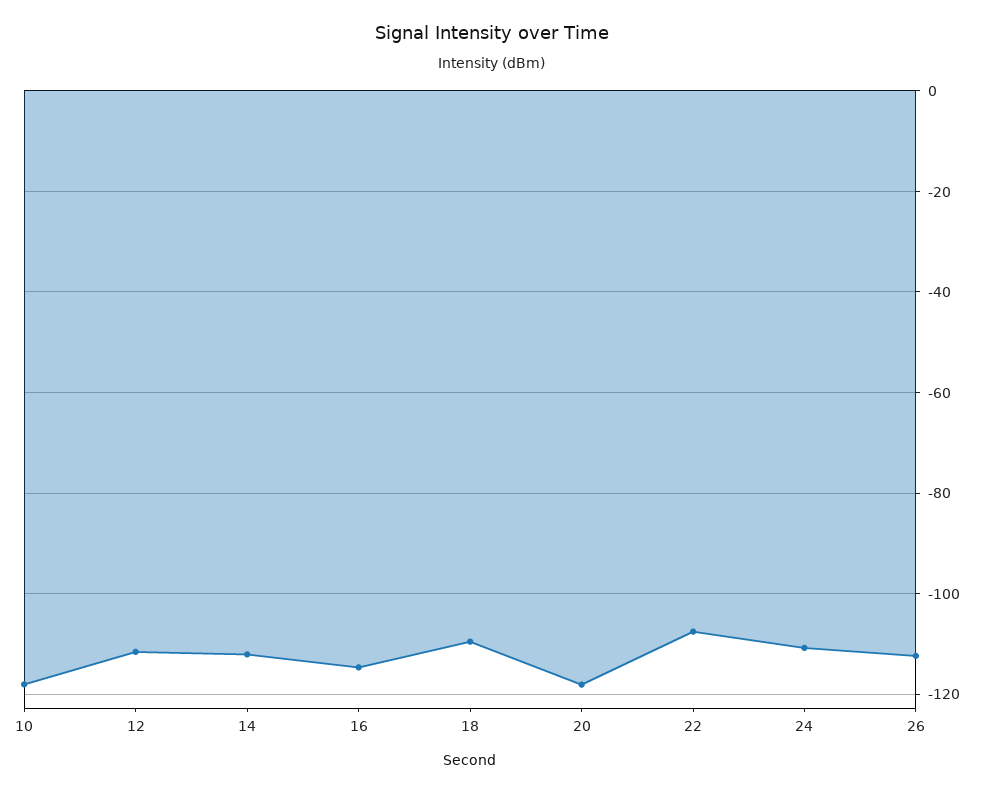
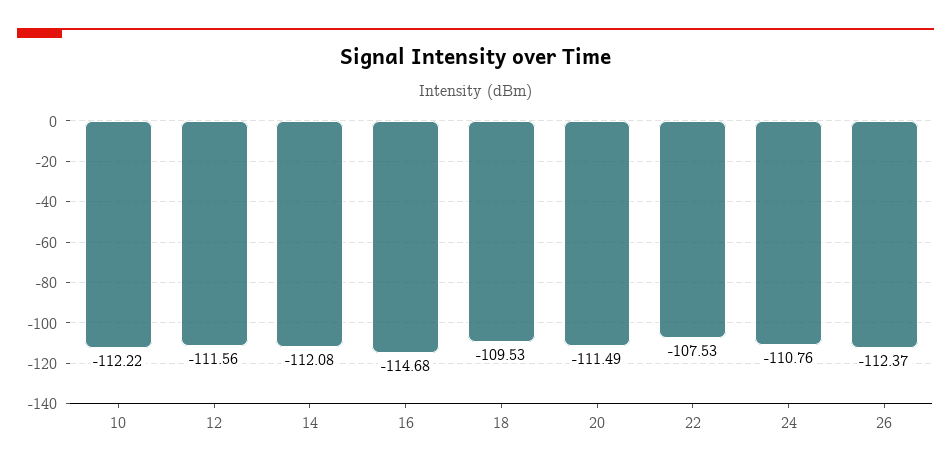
10: -118 -> -112.22
20: -118 -> -111.49

